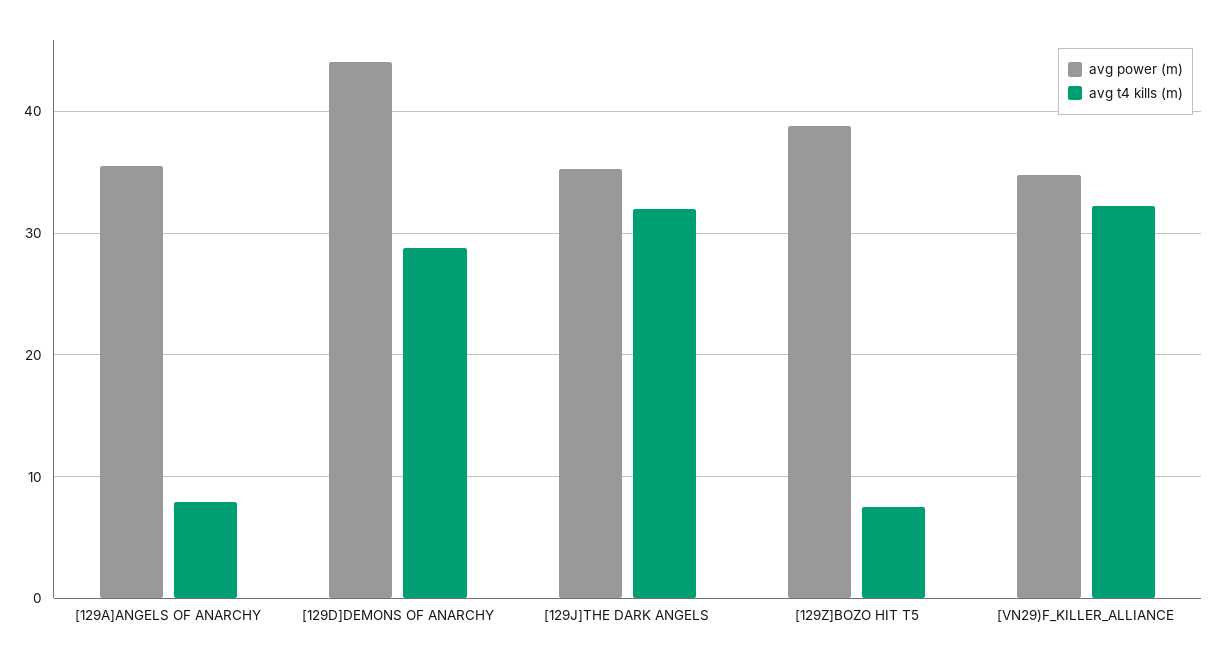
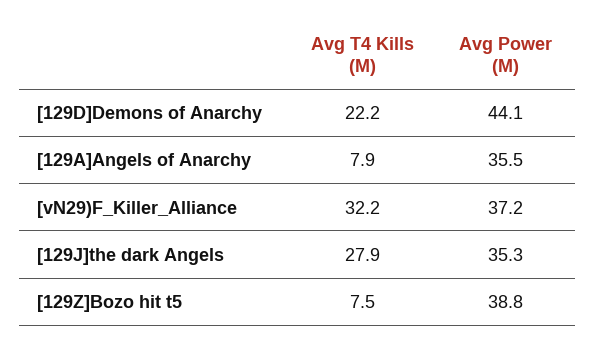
avg t4 kills (m), [129D]DEMONS OF ANARCHY: 29 -> 22.2
avg t4 kills (m), [129J]THE DARK ANGELS: 32 -> 27.9
avg power (m), [VN29)F_KILLER_ALLIANCE: 35 -> 37.2

